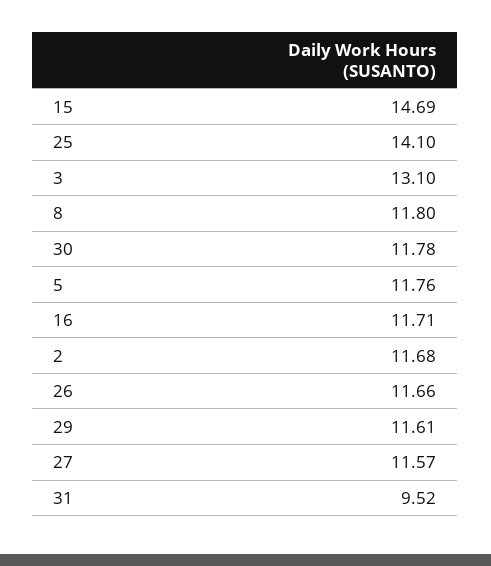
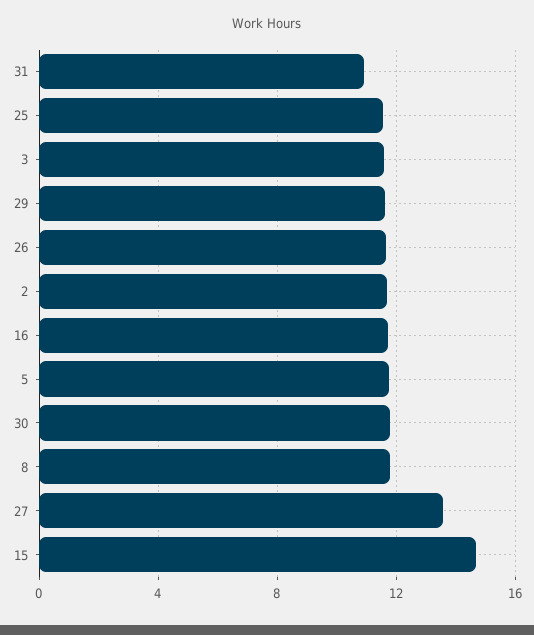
25: 14.1 -> 11.5
3: 13.1 -> 11.5
27: 11.57 -> 13.5
31: 9.52 -> 11

